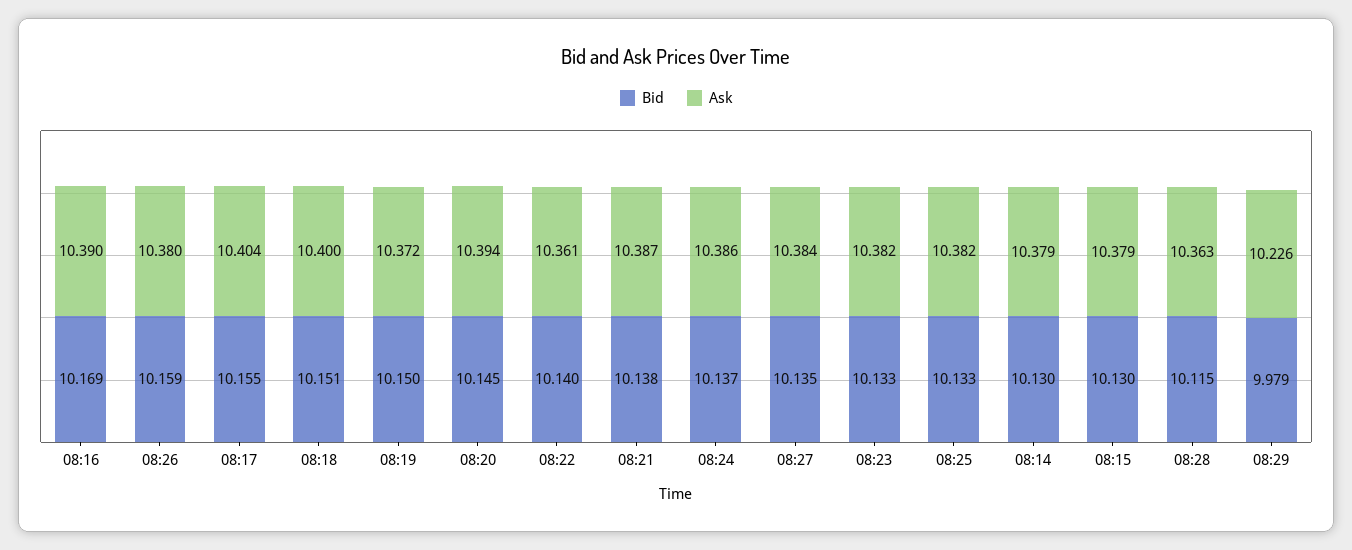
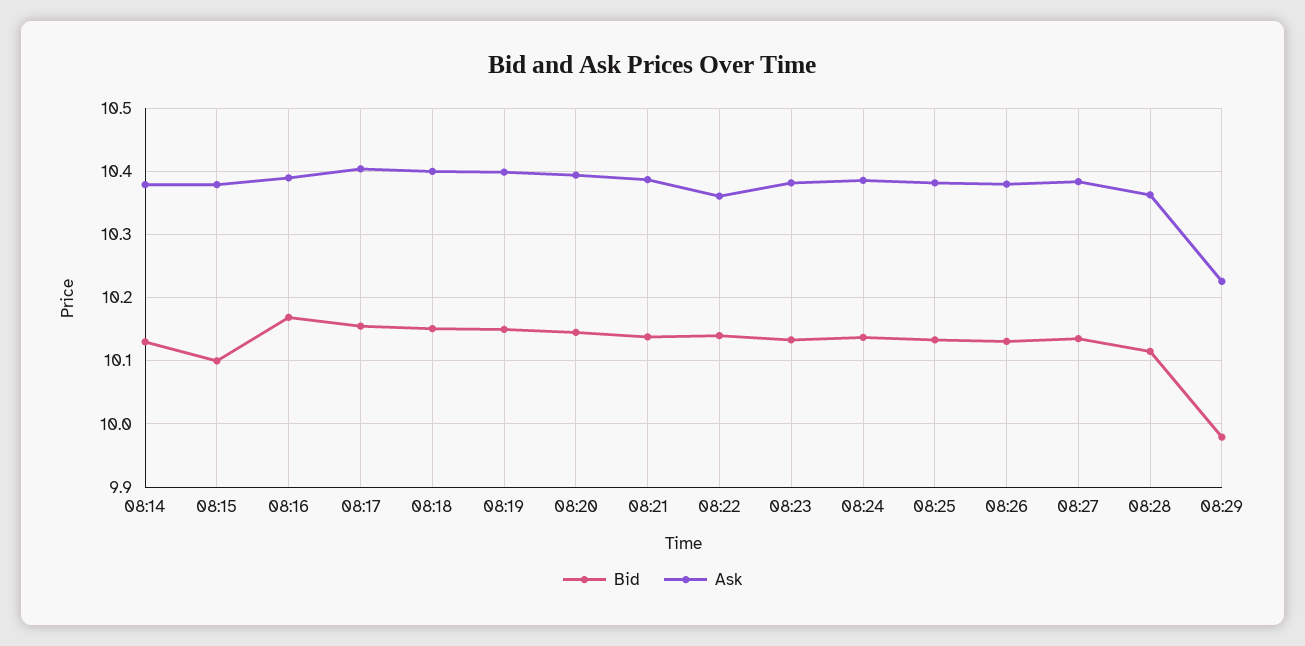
Bid, 08:26: 10.159 -> 10.13
Ask, 08:19: 10.372 -> 10.4
Bid, 08:15: 10.13 -> 10.1

